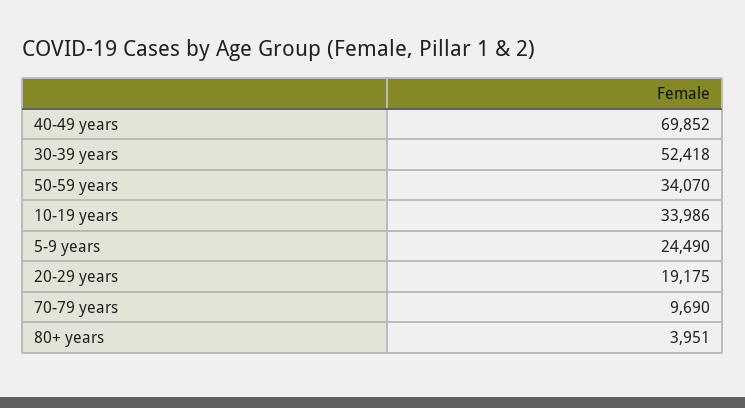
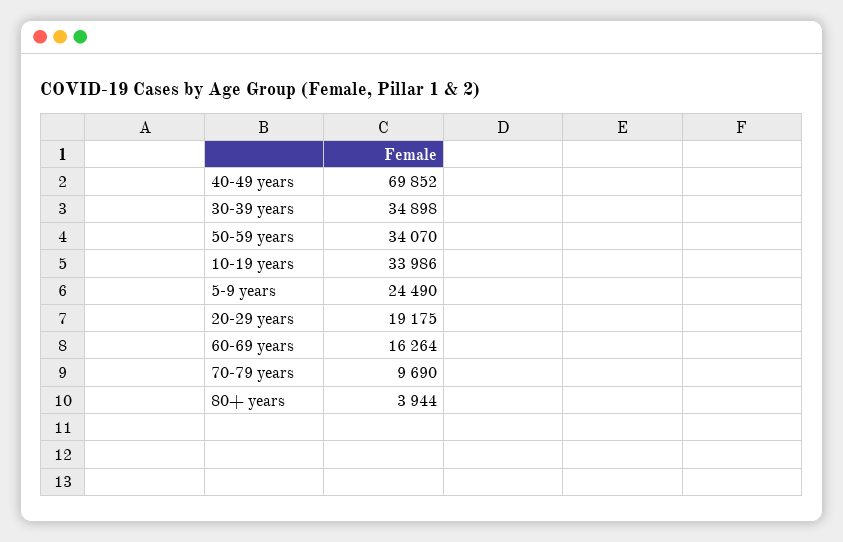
30-39 years: 52418 -> 34898
80+ years: 3951 -> 3944
60-69 years: none -> 16264

